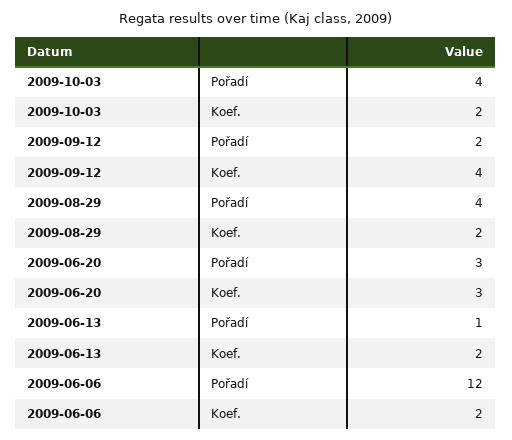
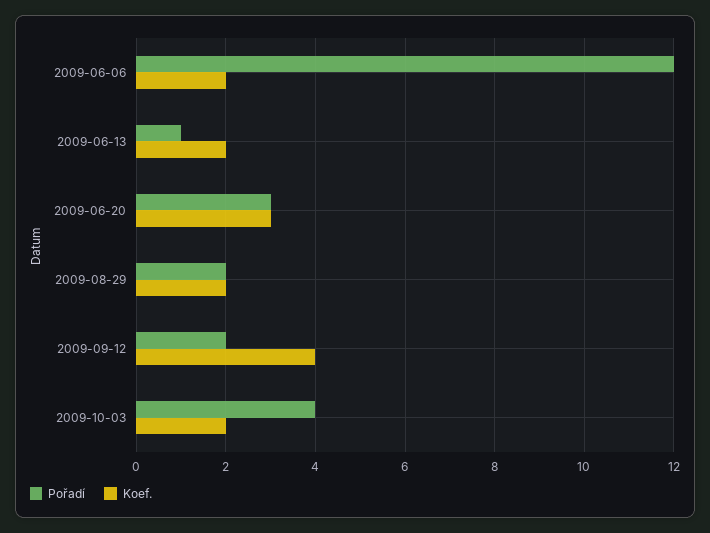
Pořadí, 2009-08-29: 4 -> 2

